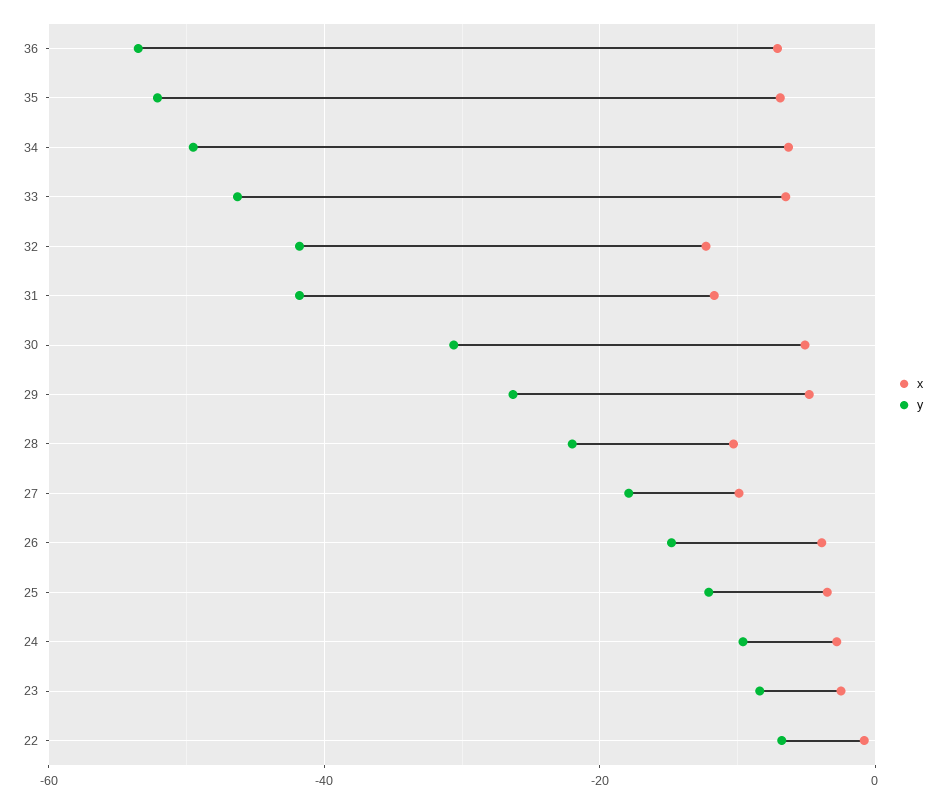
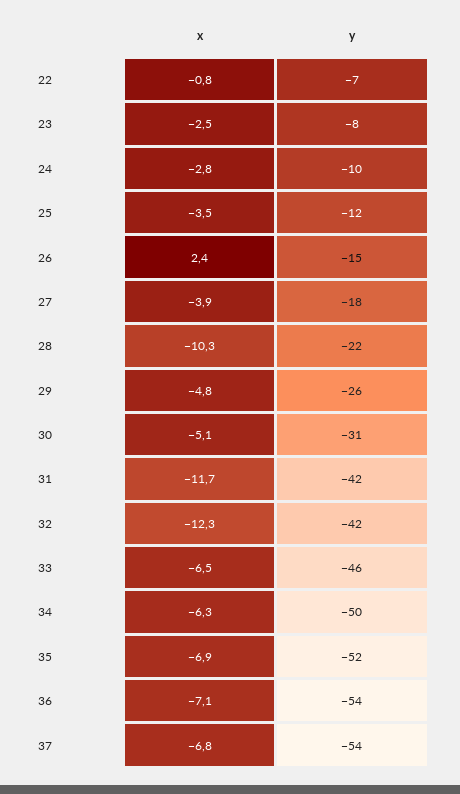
x, 27: -10 -> -3.9
x, 26: -4 -> 2.4
x, 37: none -> -6.8
y, 37: none -> -54

